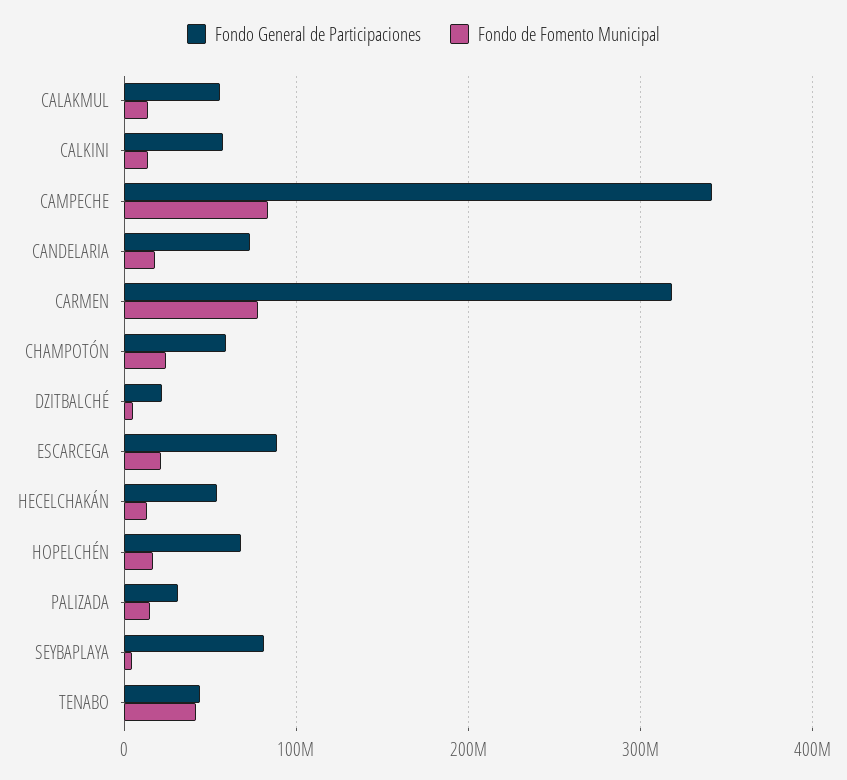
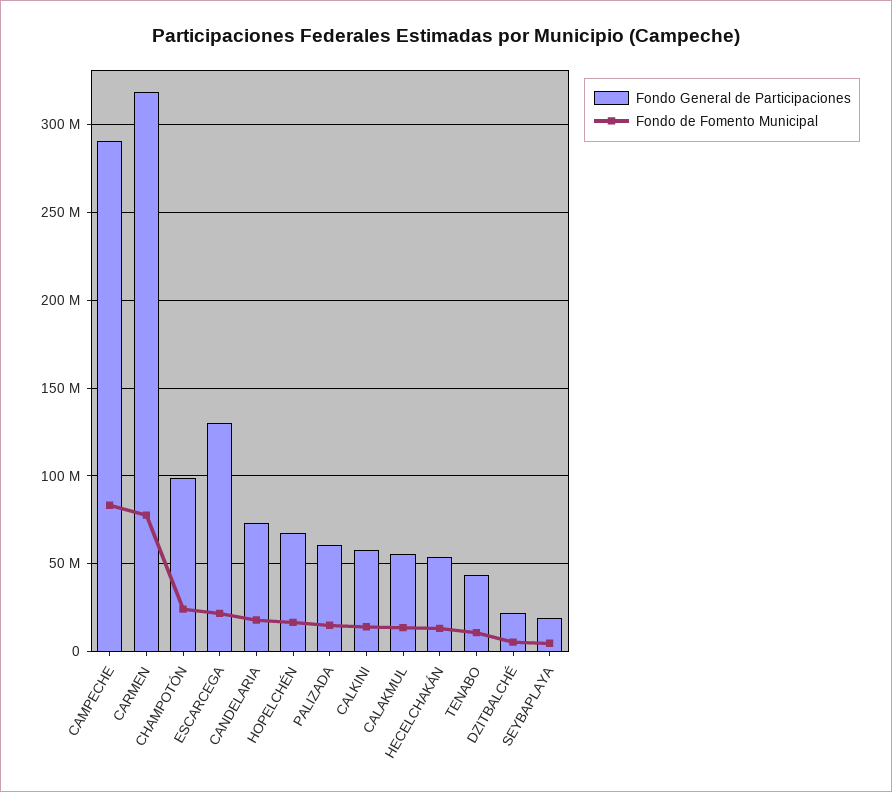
Fondo General de Participaciones, CAMPECHE: 340000000 -> 290000000
Fondo General de Participaciones, CHAMPOTÓN: 60000000 -> 100000000
Fondo General de Participaciones, ESCARCEGA: 90000000 -> 130000000
Fondo General de Participaciones, PALIZADA: 30000000 -> 60000000
Fondo General de Participaciones, SEYBAPLAYA: 80000000 -> 20000000
Fondo de Fomento Municipal, TENABO: 40000000 -> 10000000

